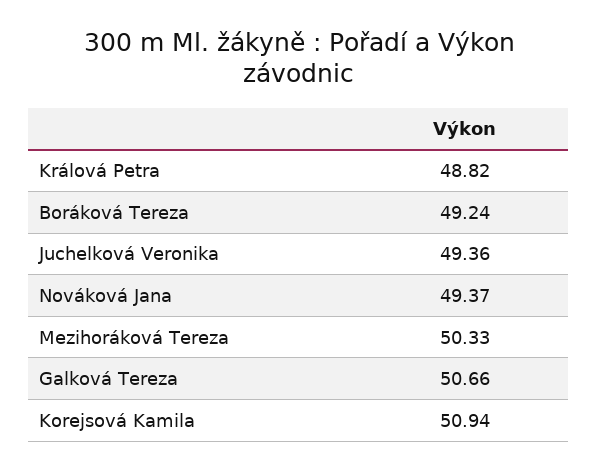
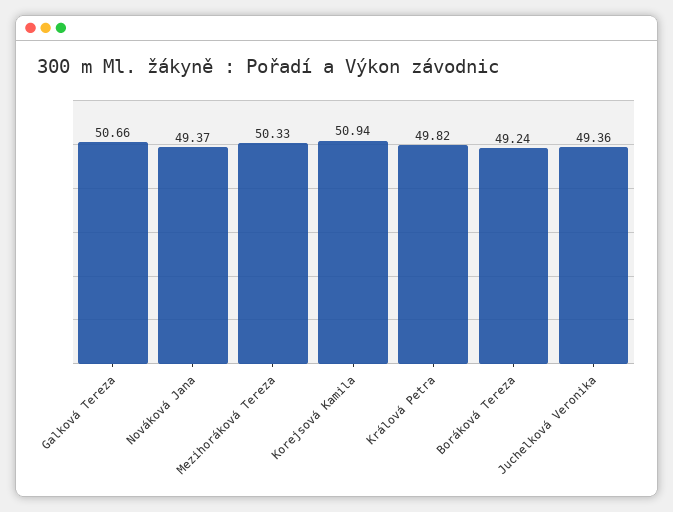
Králová Petra: 48.82 -> 49.82

